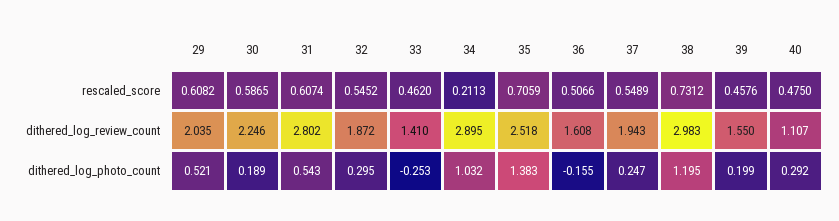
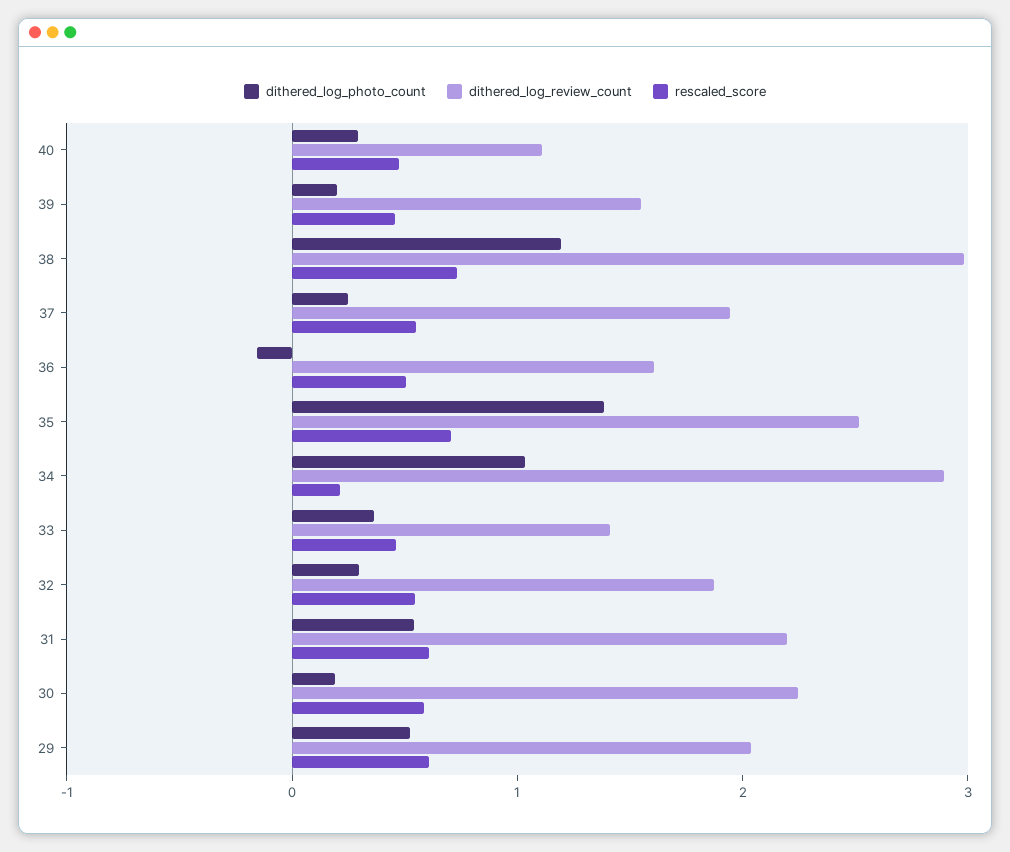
dithered_log_review_count, 31: 2.802 -> 2.2
dithered_log_photo_count, 33: -0.253 -> 0.4

